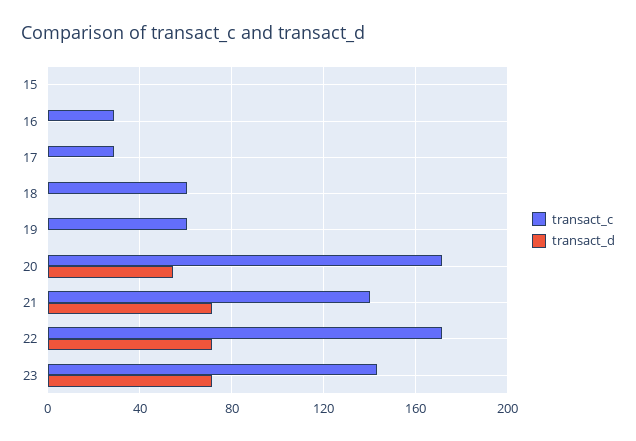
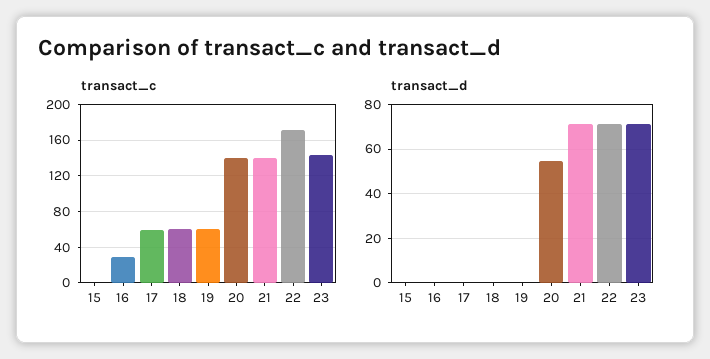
transact_c, 17: 30 -> 60
transact_c, 20: 170 -> 140

